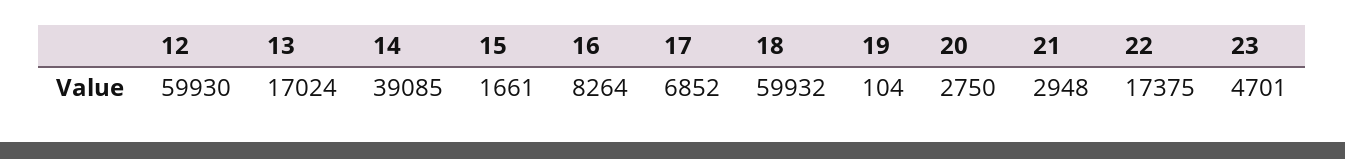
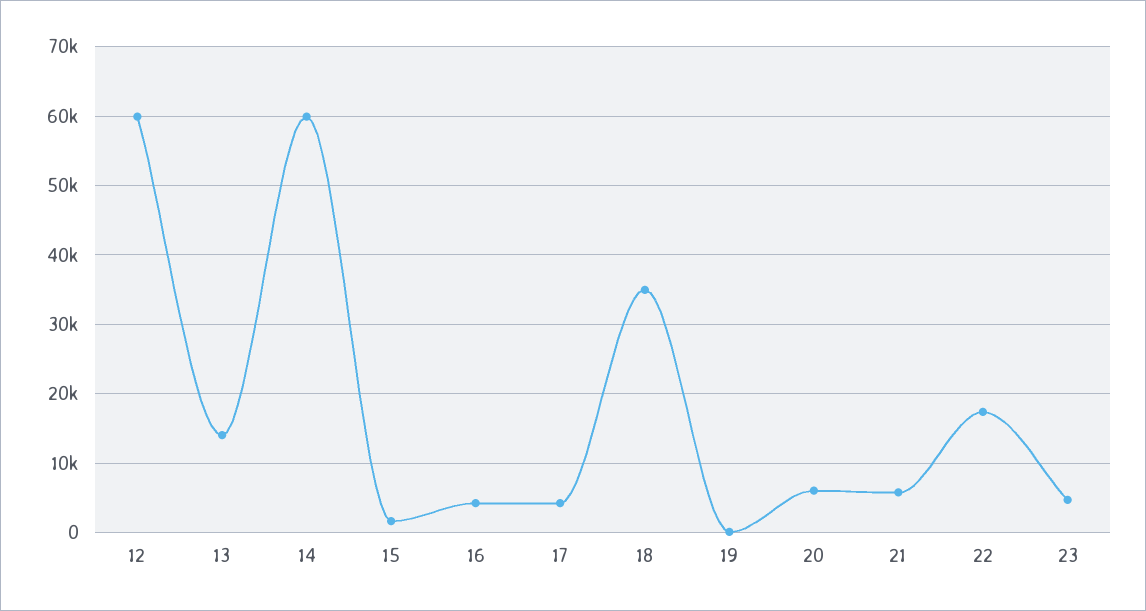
13: 17024 -> 14000
14: 39085 -> 60000
16: 8264 -> 4000
17: 6852 -> 4000
18: 59932 -> 35000
20: 2750 -> 6000
21: 2948 -> 6000

